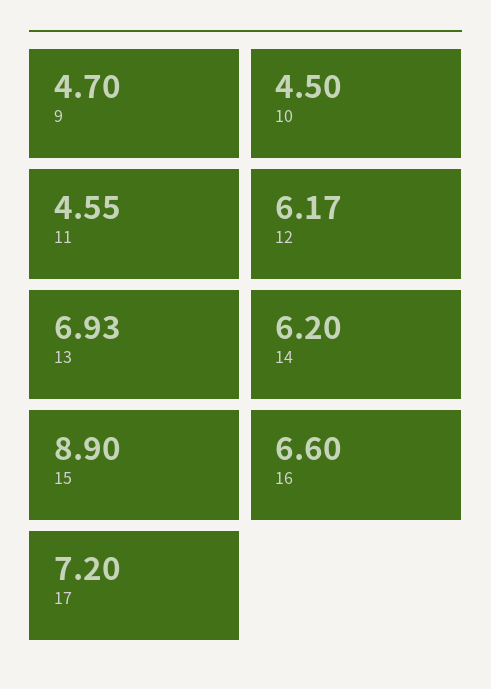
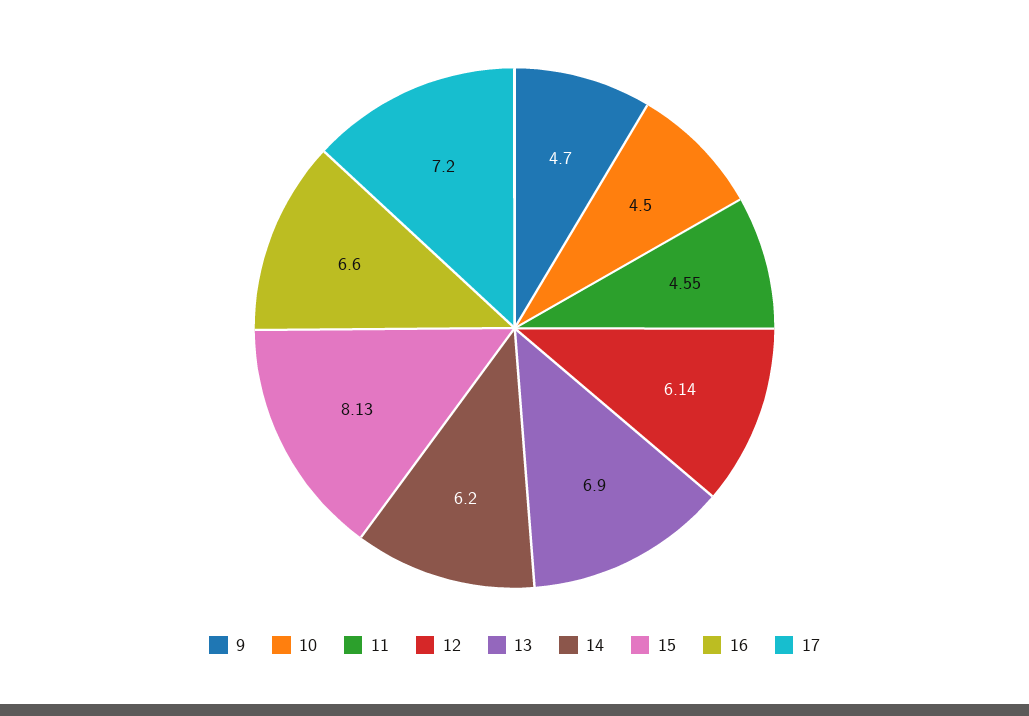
12: 6.17 -> 6.14
13: 6.93 -> 6.9
15: 8.9 -> 8.13

